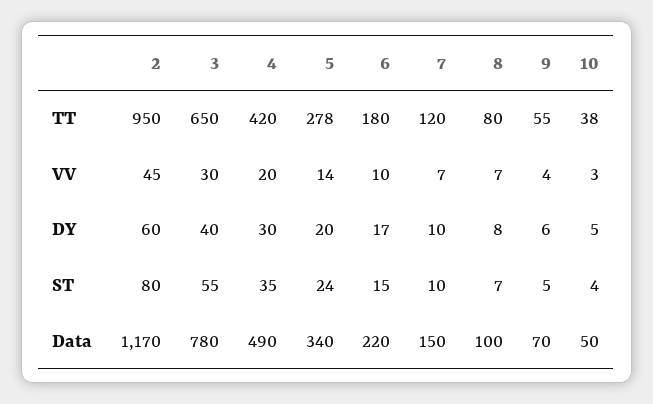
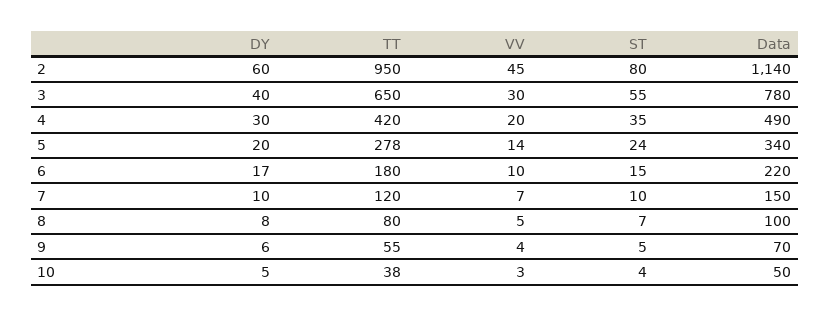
8, VV: 7 -> 5
2, Data: 1170 -> 1140

